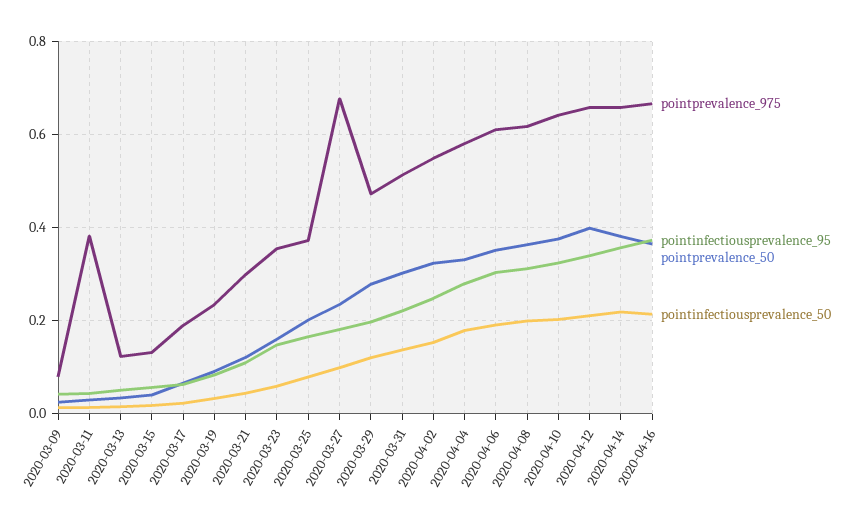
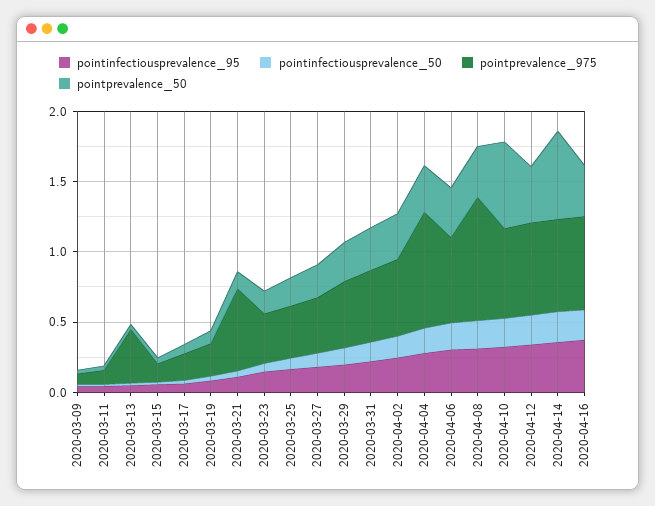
pointprevalence_975, 2020-03-11: 0.38 -> 0.1
pointprevalence_975, 2020-03-13: 0.12 -> 0.4
pointprevalence_975, 2020-03-21: 0.3 -> 0.6
pointprevalence_975, 2020-03-27: 0.68 -> 0.4
pointprevalence_975, 2020-04-04: 0.58 -> 0.8
pointprevalence_975, 2020-04-08: 0.62 -> 0.9
pointprevalence_50, 2020-04-10: 0.38 -> 0.6
pointprevalence_50, 2020-04-14: 0.38 -> 0.6

